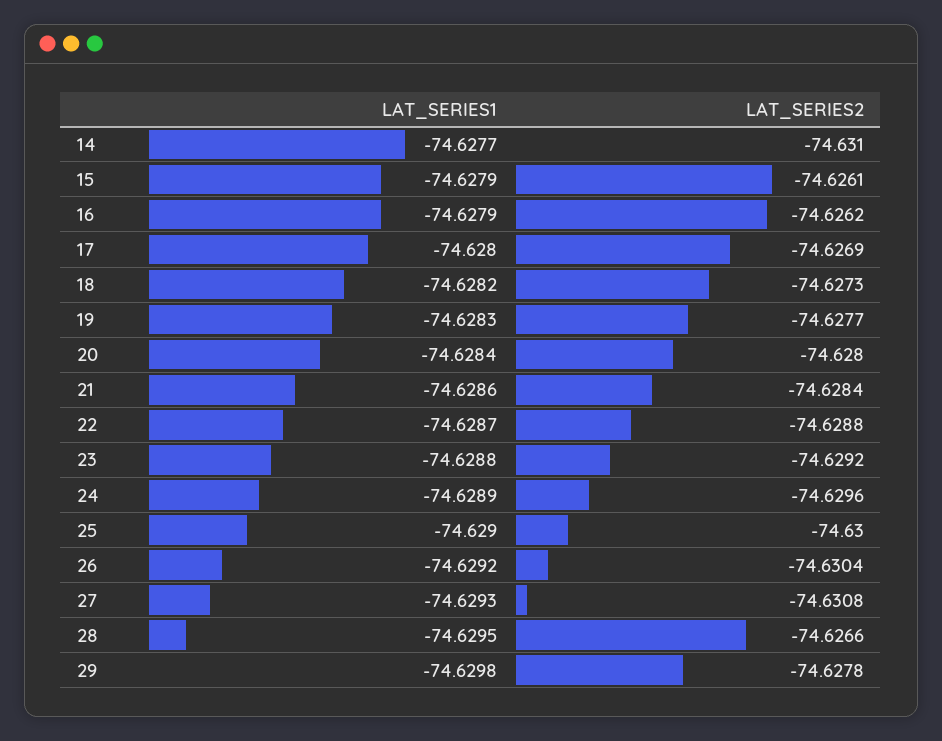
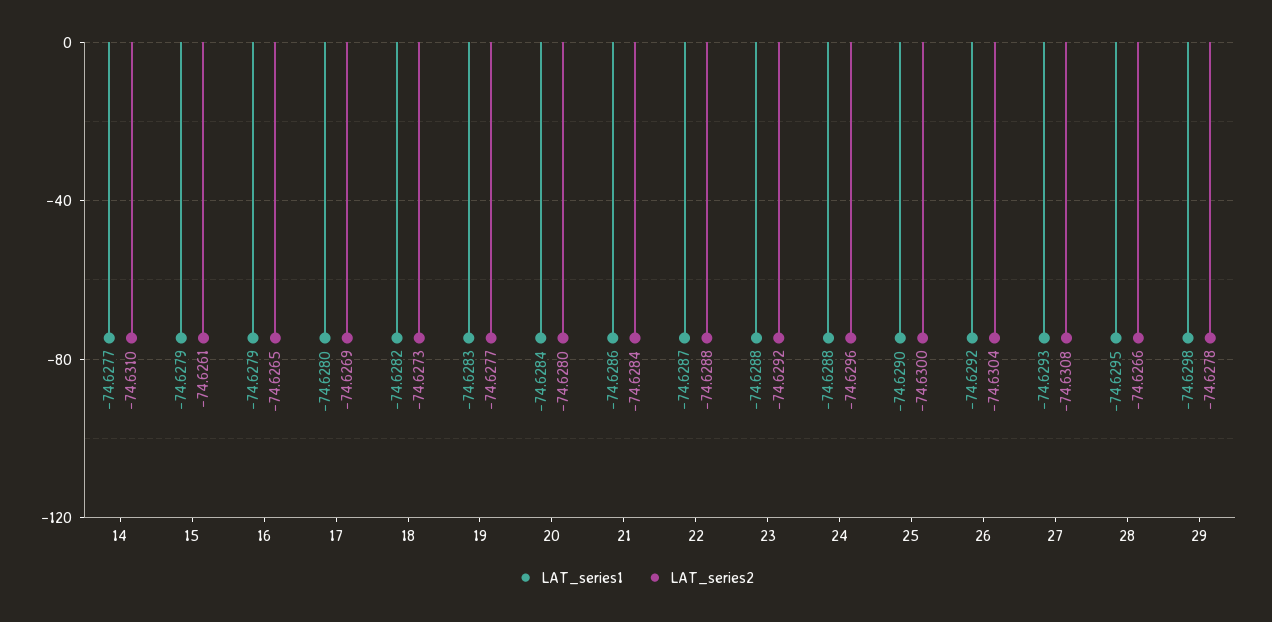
LAT_SERIES2, 16: -74.6262 -> -74.6265
LAT_SERIES1, 24: -74.6289 -> -74.6288

